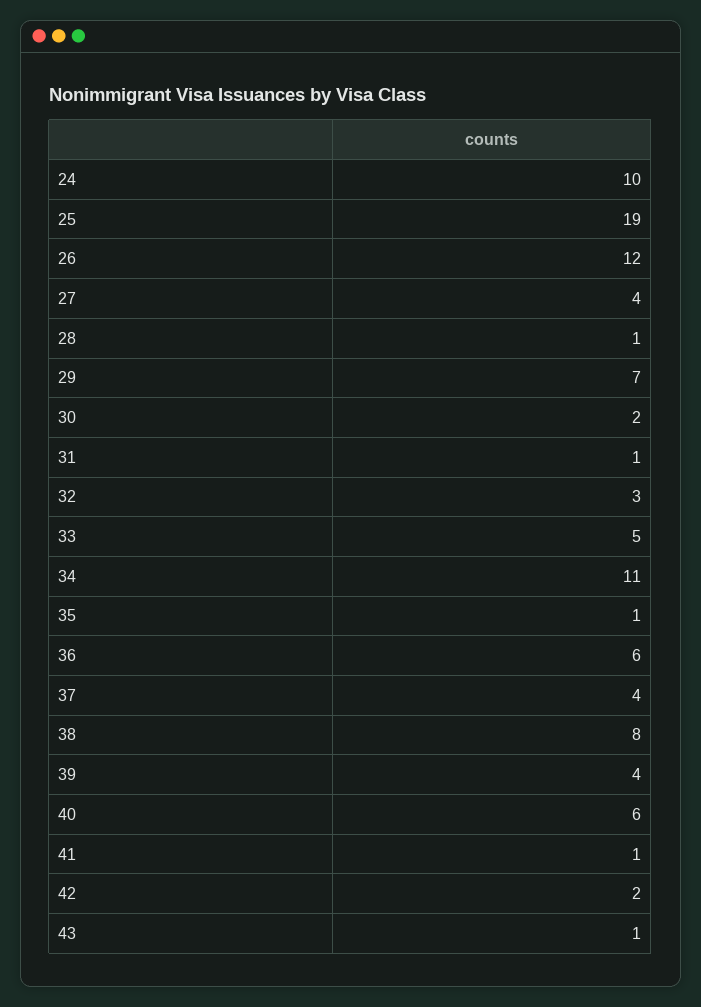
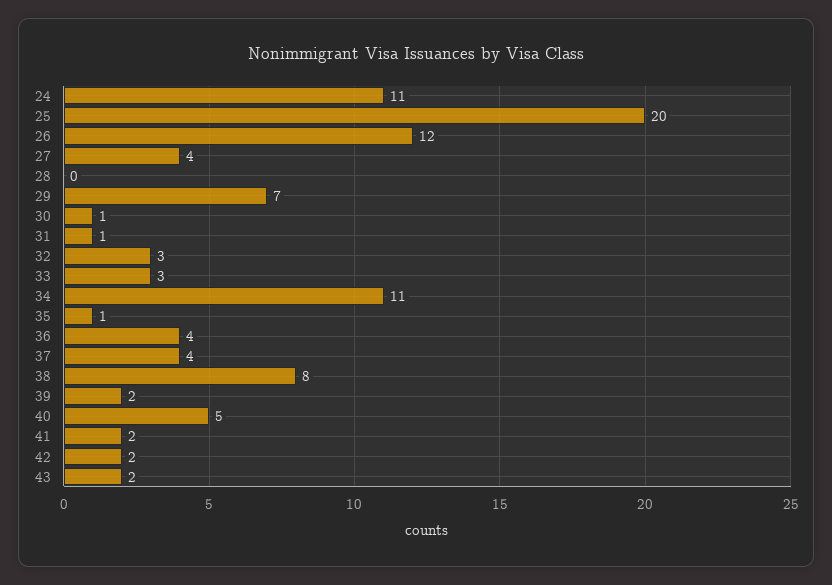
24: 10 -> 11
25: 19 -> 20
28: 1 -> 0
30: 2 -> 1
33: 5 -> 3
36: 6 -> 4
39: 4 -> 2
40: 6 -> 5
41: 1 -> 2
43: 1 -> 2

